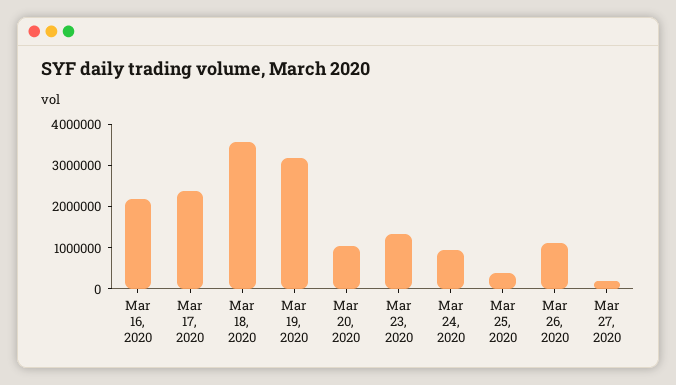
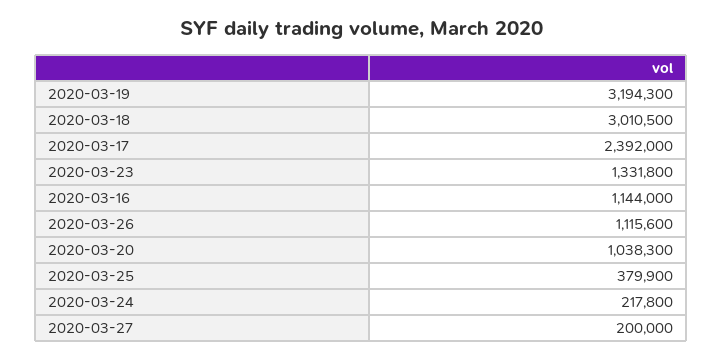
Mar 16, 2020: 2200000 -> 1144000
Mar 18, 2020: 3600000 -> 3010500
Mar 24, 2020: 1000000 -> 217800

